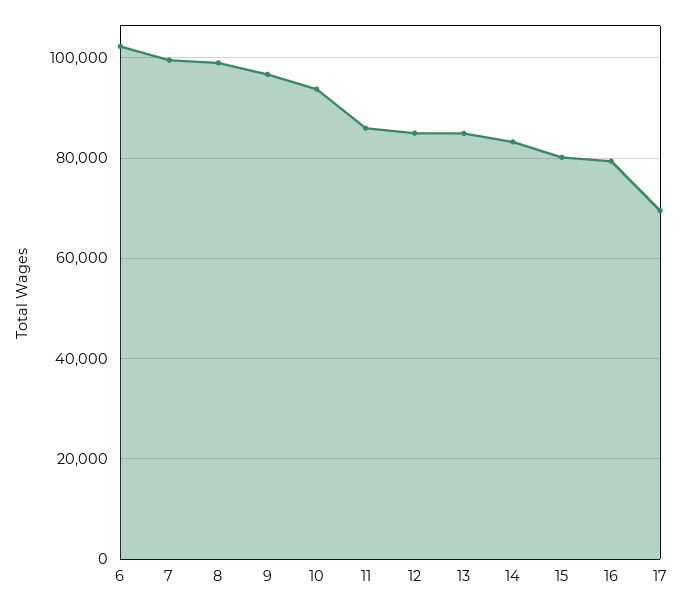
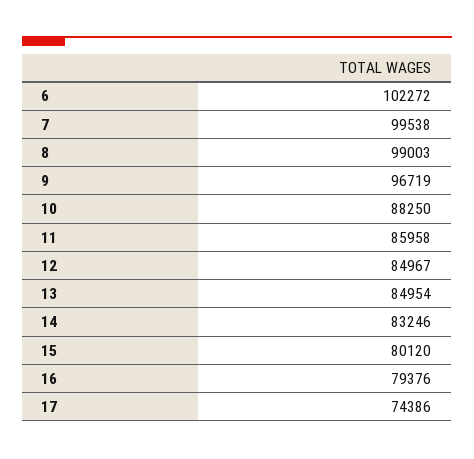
10: 94000 -> 88250
17: 70000 -> 74386

